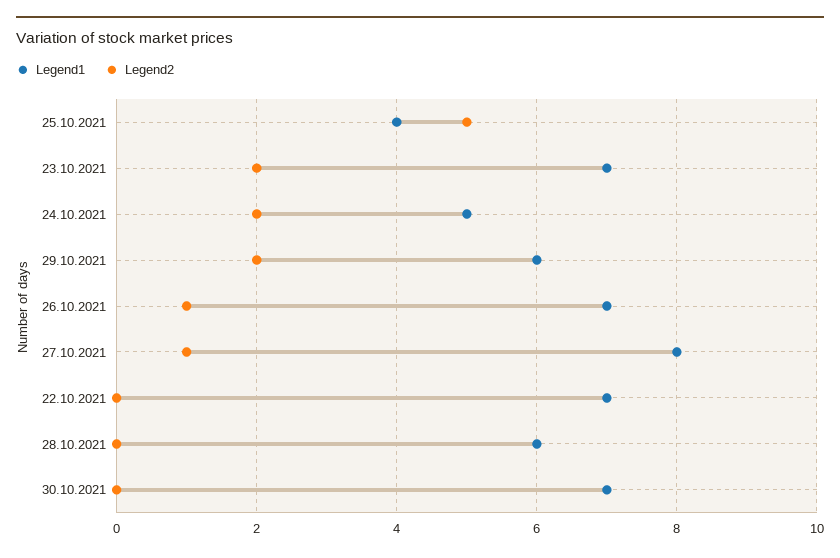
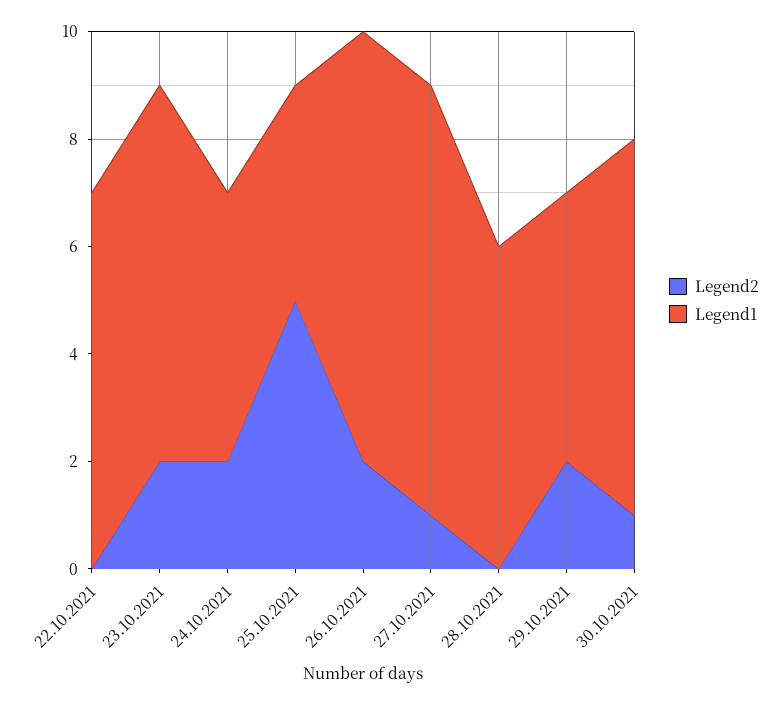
Legend1, 29.10.2021: 6 -> 5
Legend1, 26.10.2021: 7 -> 8
Legend2, 26.10.2021: 1 -> 2
Legend2, 30.10.2021: 0 -> 1

